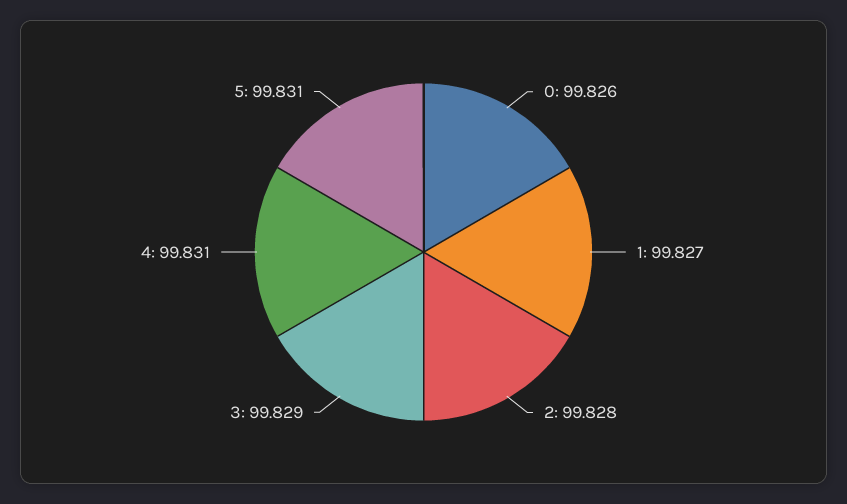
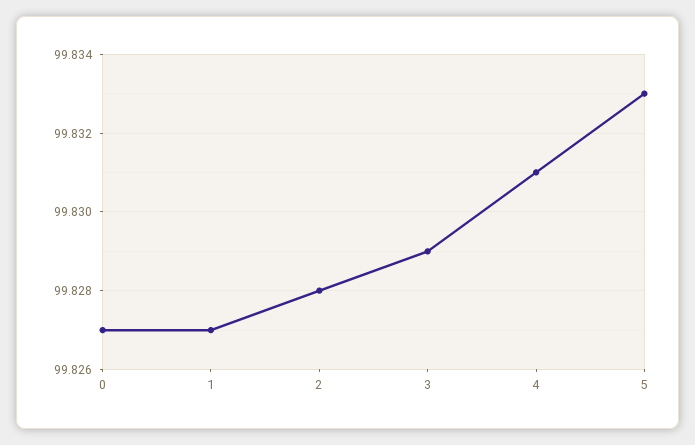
0: 99.826 -> 99.827
5: 99.831 -> 99.833

